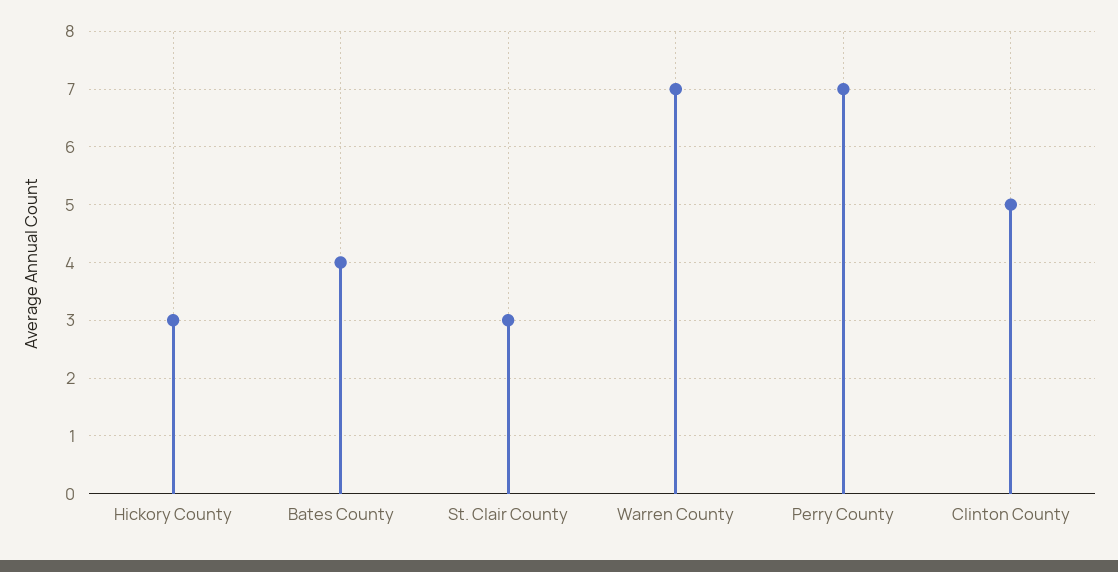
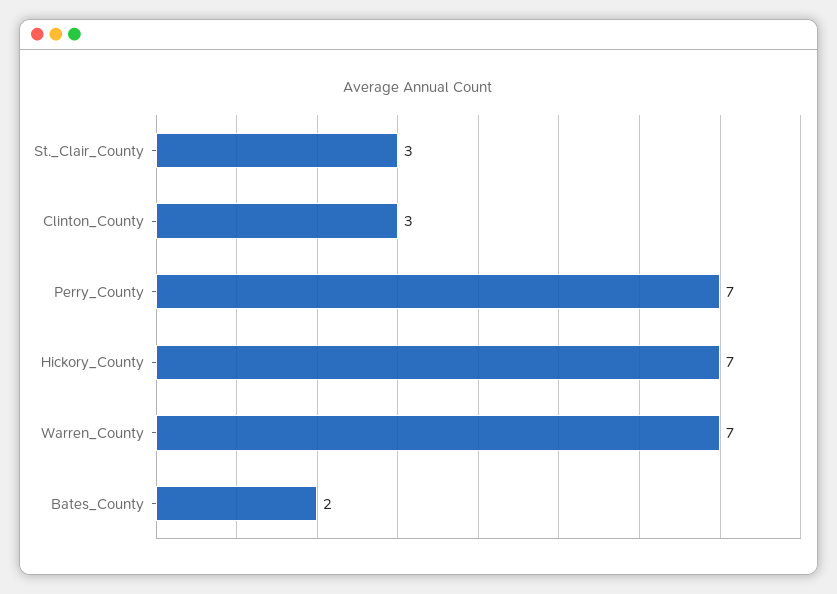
Hickory County: 3 -> 7
Bates County: 4 -> 2
Clinton County: 5 -> 3

